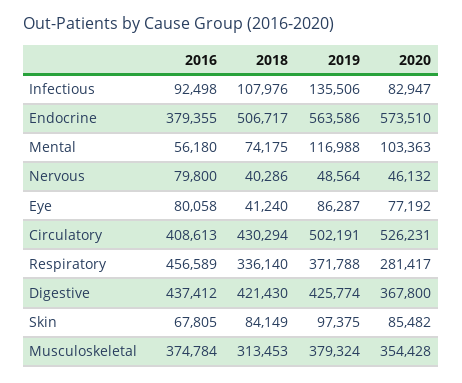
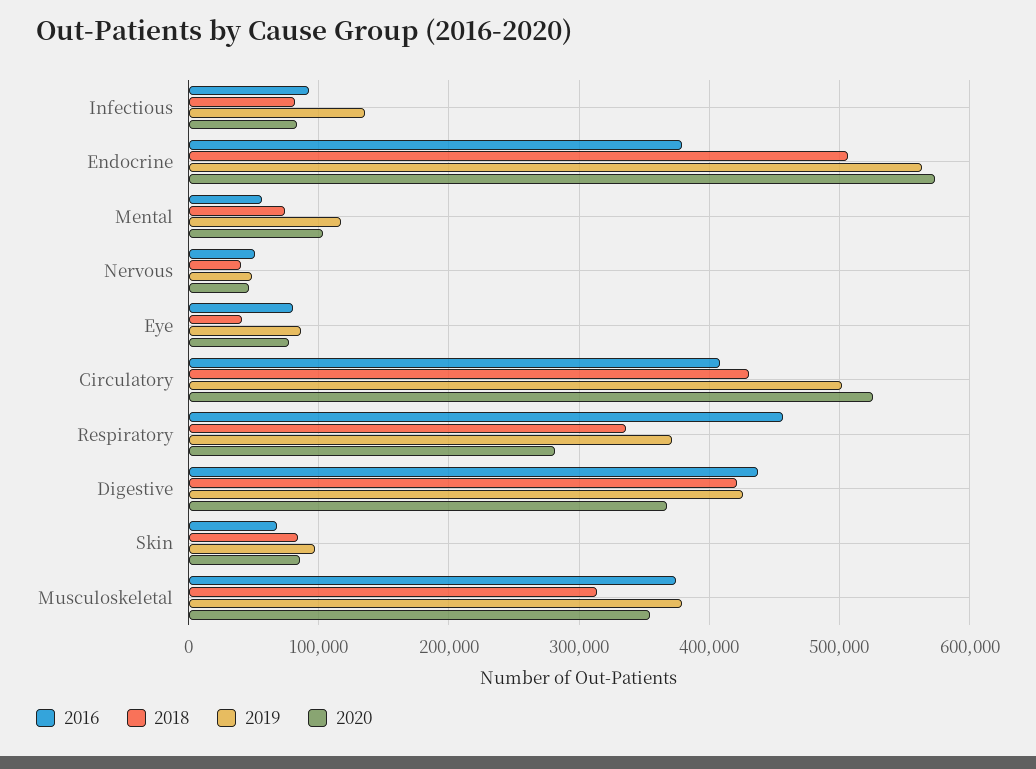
2018, Infectious: 107976 -> 80000
2016, Nervous: 79800 -> 50000

